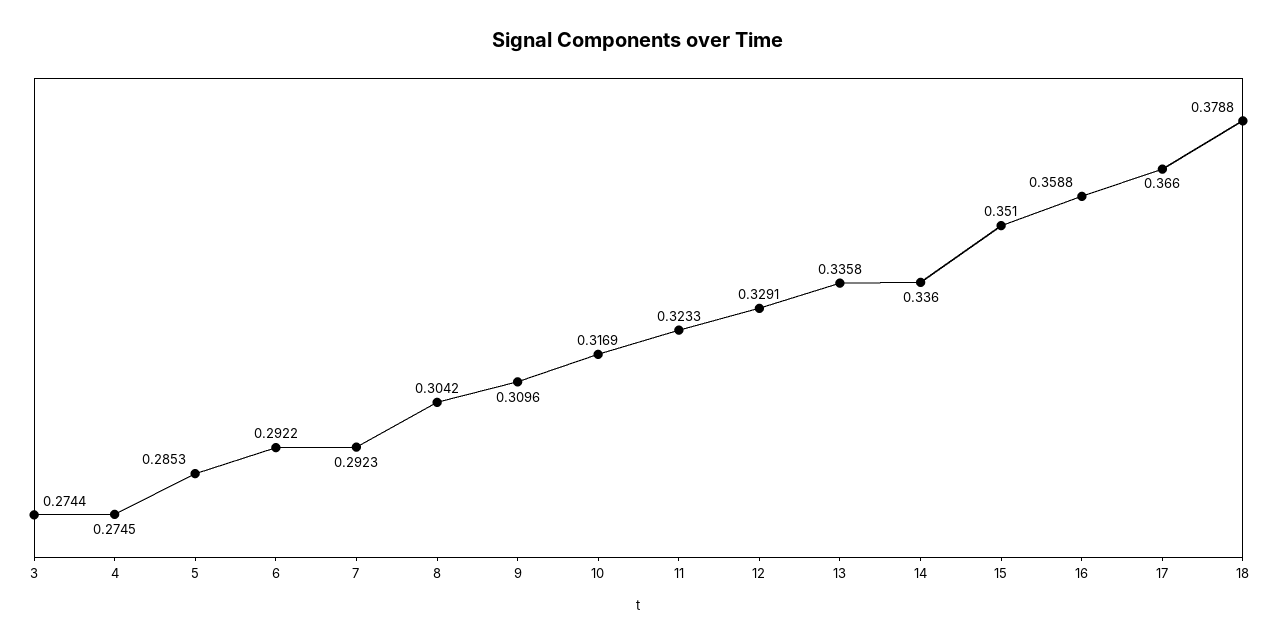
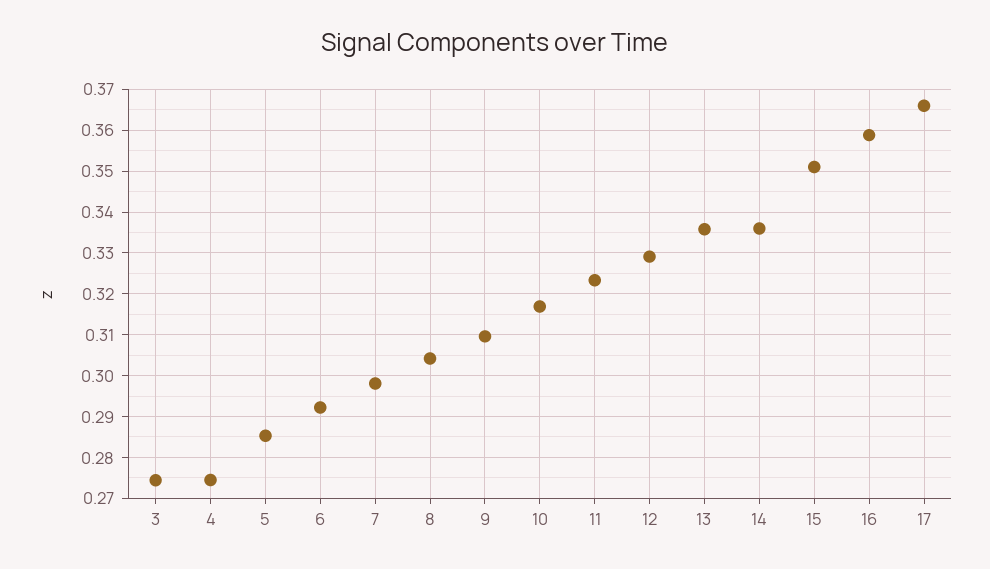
7: 0.2923 -> 0.298
18: 0.3788 -> none

